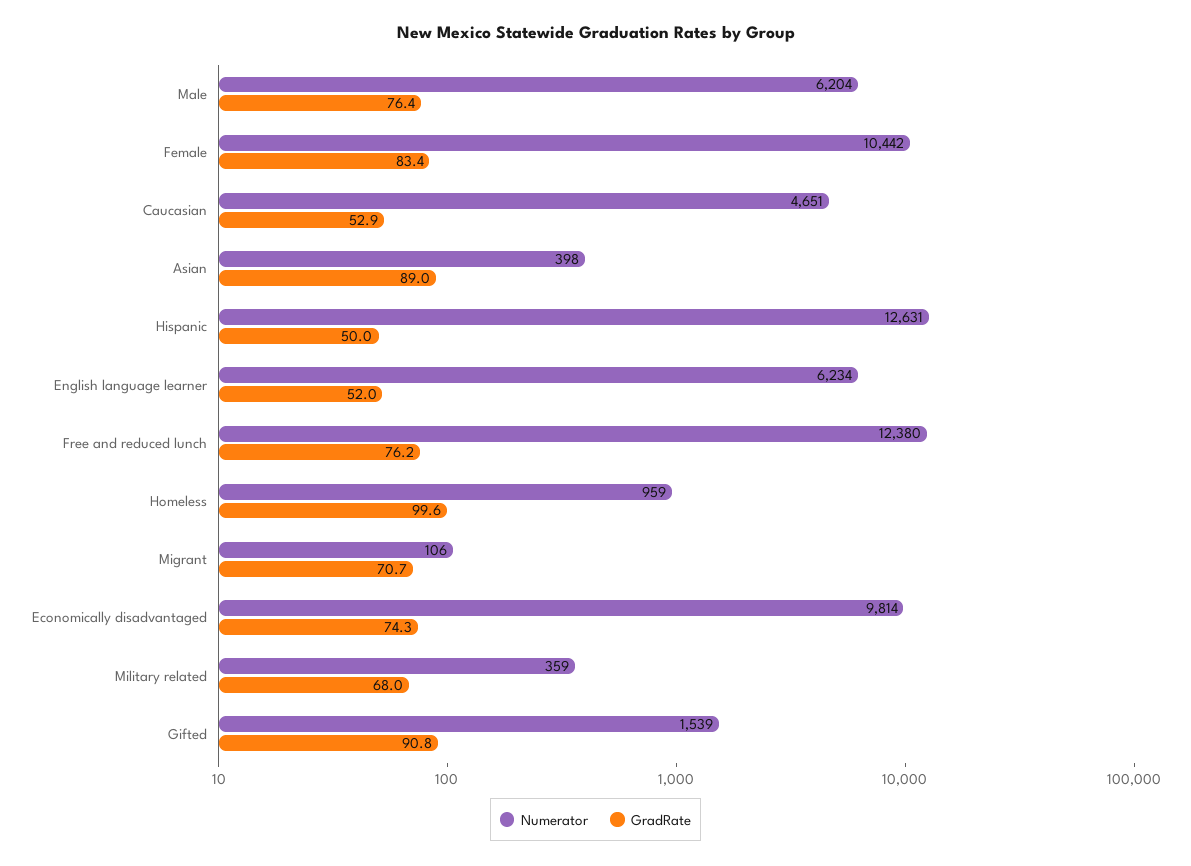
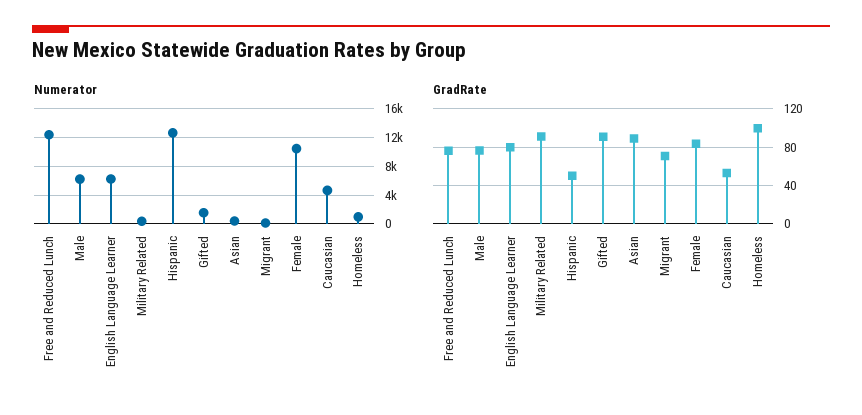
GradRate, English language learner: 52 -> 80
Numerator, Economically disadvantaged: 9814 -> none
GradRate, Economically disadvantaged: 74.3 -> none
GradRate, Military related: 68 -> 90

